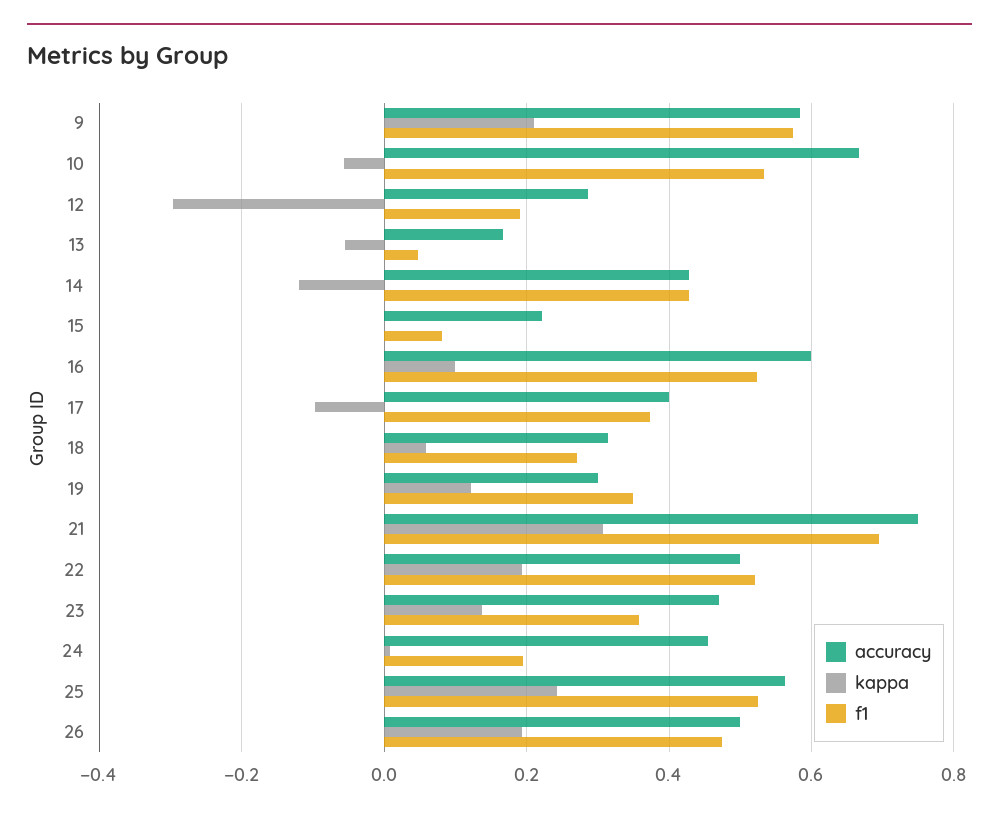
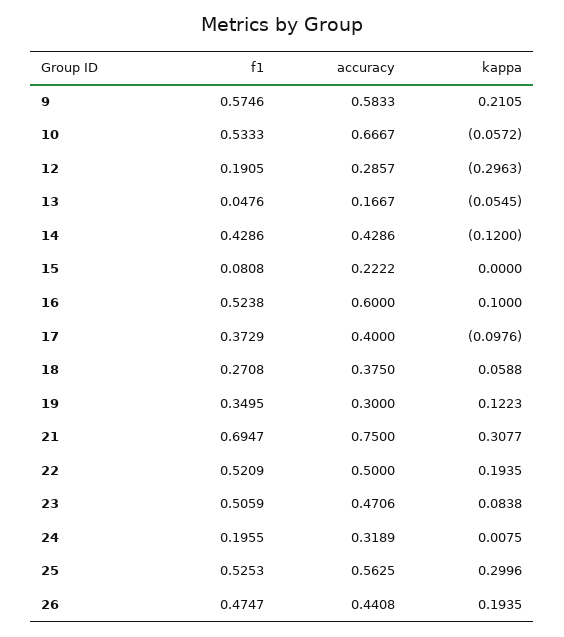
accuracy, 18: 0.32 -> 0.375
kappa, 23: 0.14 -> 0.0838
f1, 23: 0.36 -> 0.5059
accuracy, 24: 0.46 -> 0.3189
kappa, 25: 0.24 -> 0.2996
accuracy, 26: 0.5 -> 0.4408

